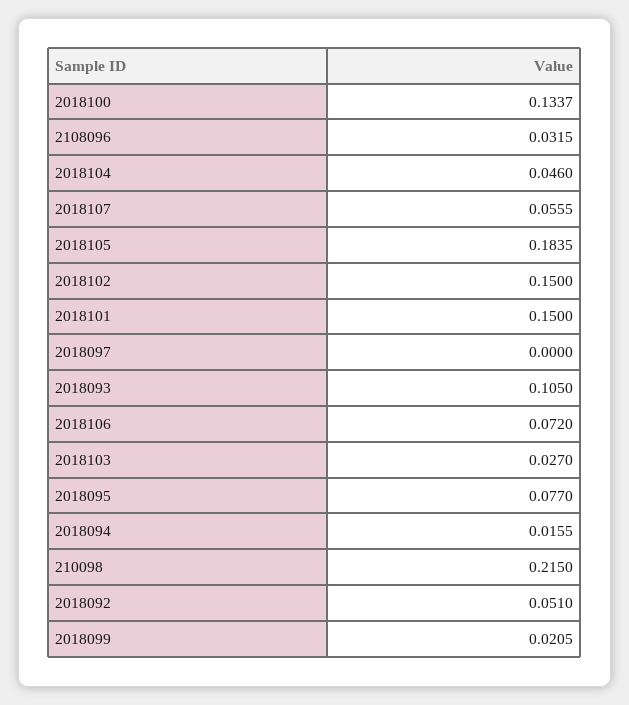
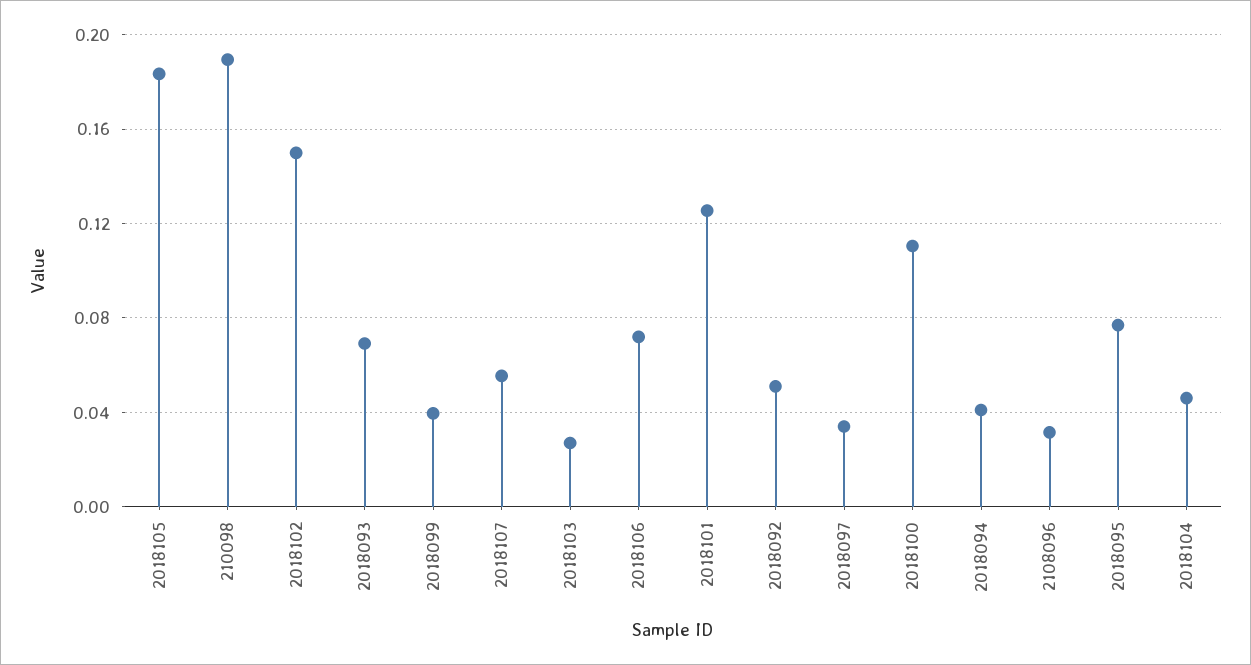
2018100: 0.1337 -> 0.11
2018101: 0.15 -> 0.125
2018097: 0 -> 0.035
2018093: 0.105 -> 0.07
2018094: 0.0155 -> 0.04
210098: 0.215 -> 0.19
2018099: 0.0205 -> 0.04

